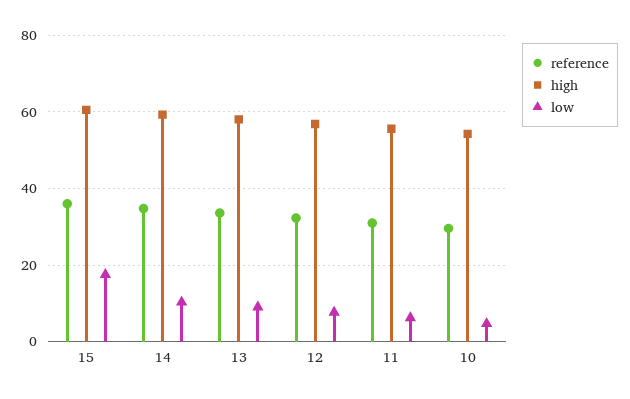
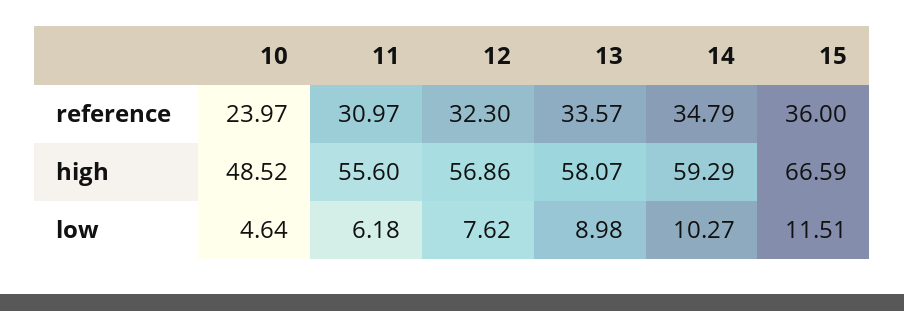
high, 15: 60 -> 66.59
low, 15: 18 -> 11.51
reference, 10: 30 -> 23.97
high, 10: 54 -> 48.52

